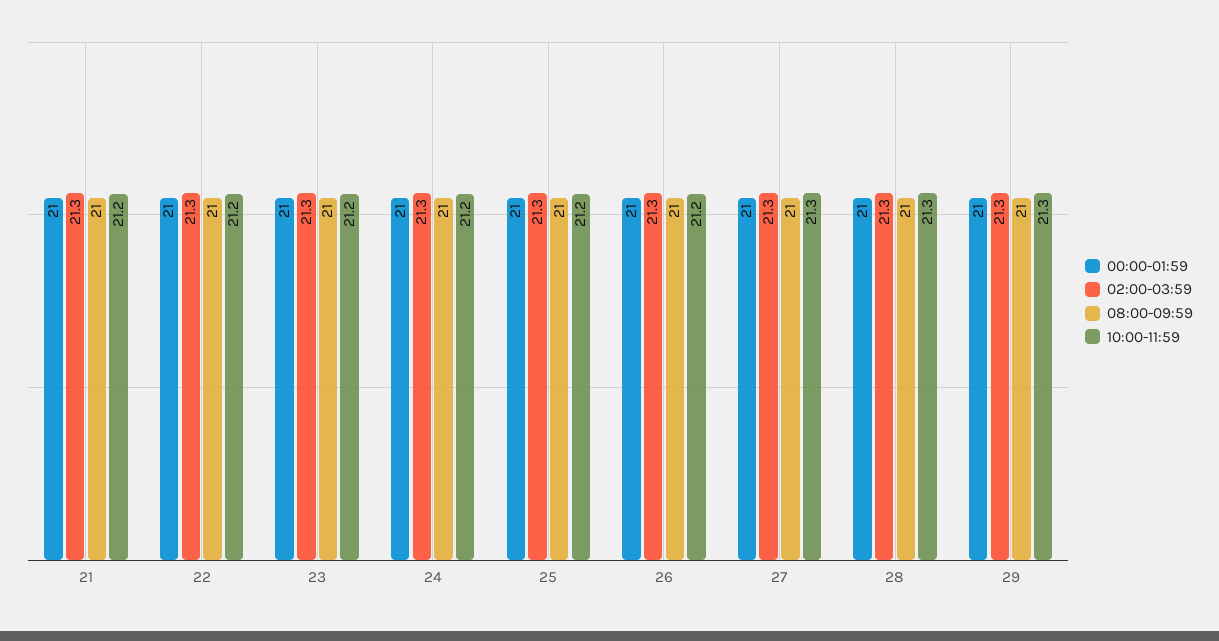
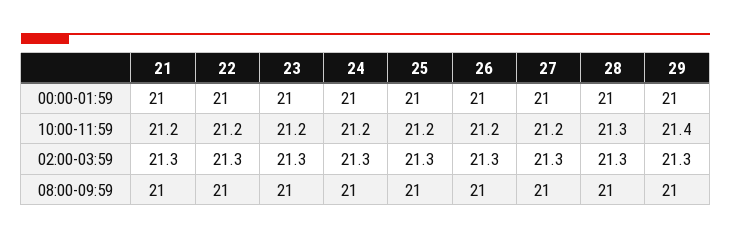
10:00-11:59, 27: 21.3 -> 21.2
10:00-11:59, 29: 21.3 -> 21.4

